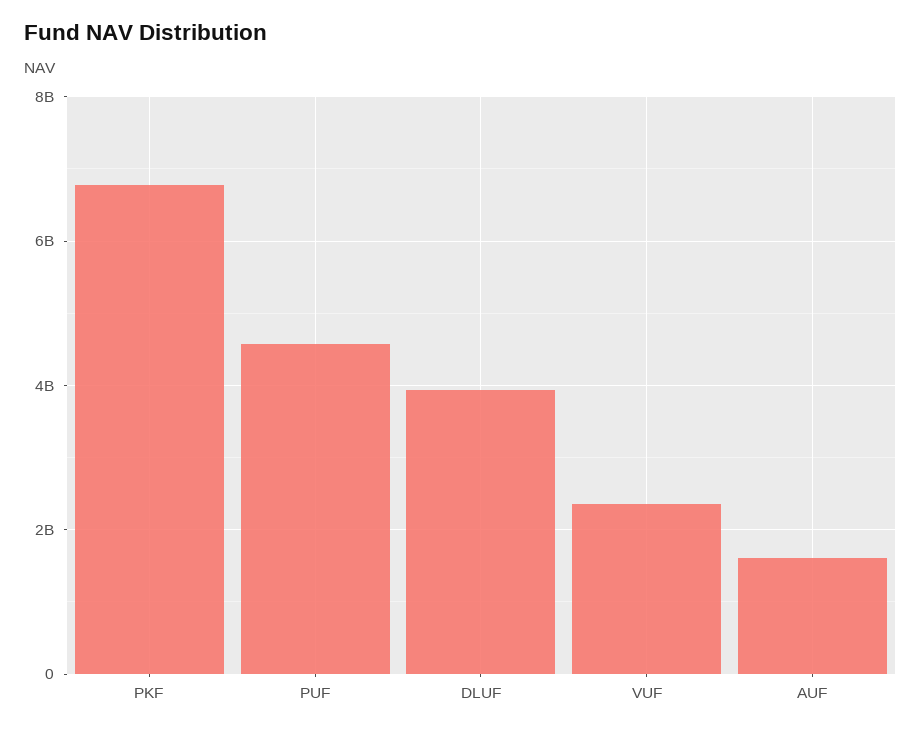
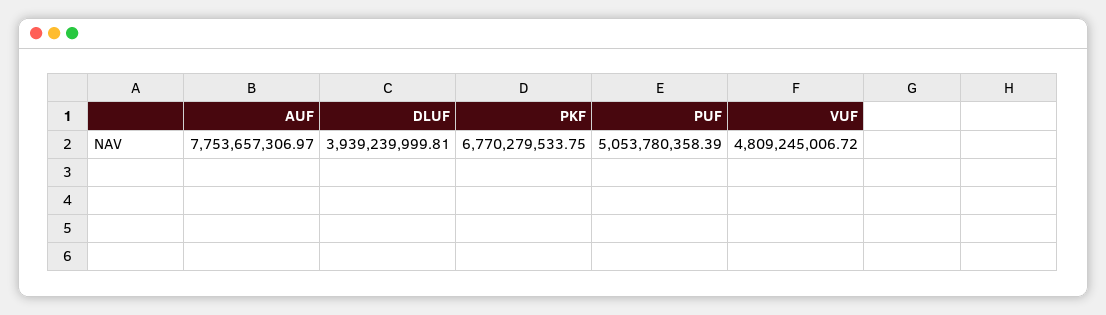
PUF: 4600000000 -> 5053780358.39
VUF: 2400000000 -> 4809245006.72
AUF: 1600000000 -> 7753657306.97

